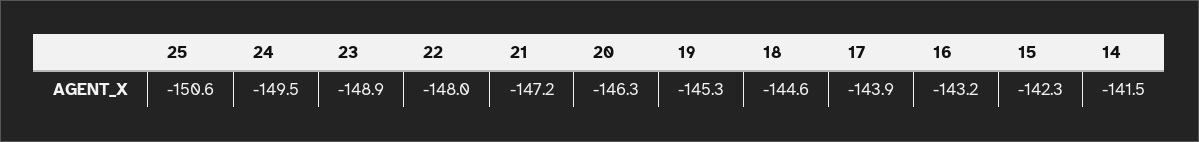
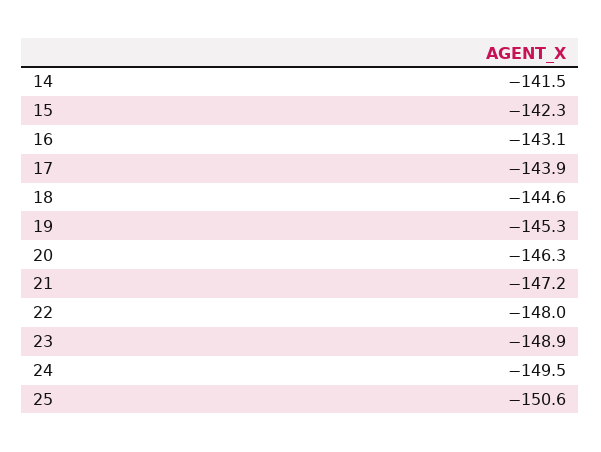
16: -143.2 -> -143.1

